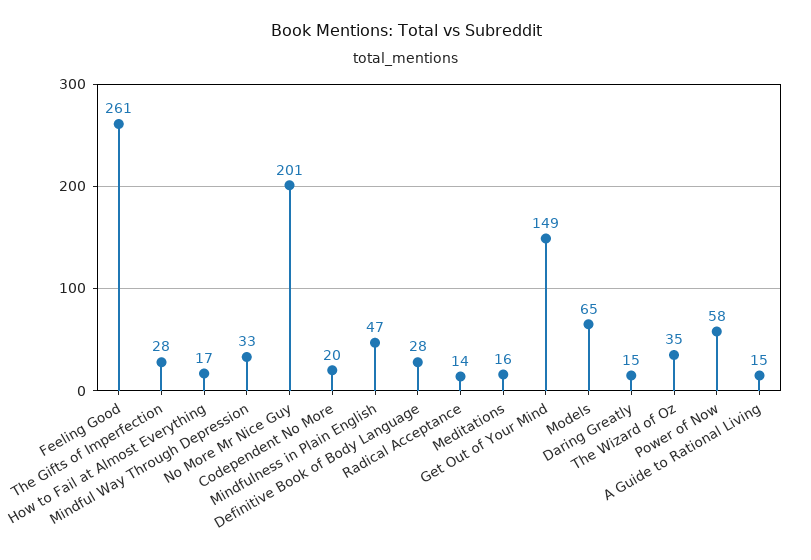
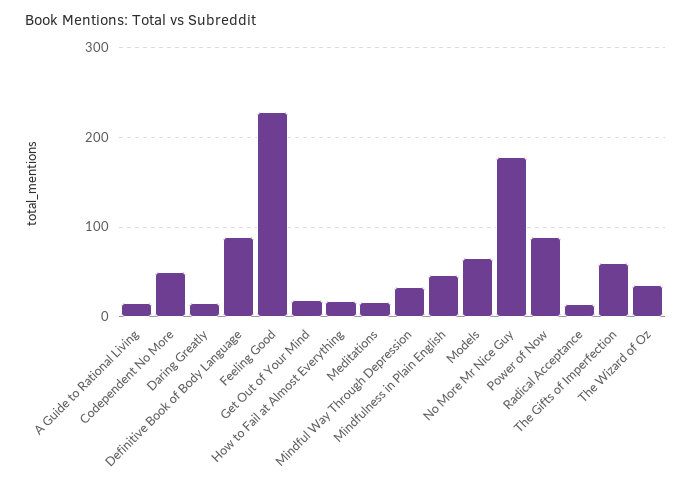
Feeling Good: 261 -> 230
The Gifts of Imperfection: 28 -> 60
No More Mr Nice Guy: 201 -> 180
Codependent No More: 20 -> 50
Definitive Book of Body Language: 28 -> 90
Get Out of Your Mind: 149 -> 20
Power of Now: 58 -> 90

